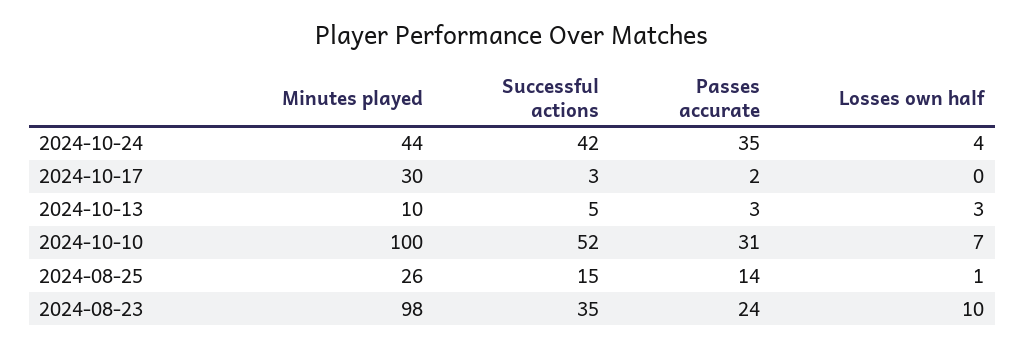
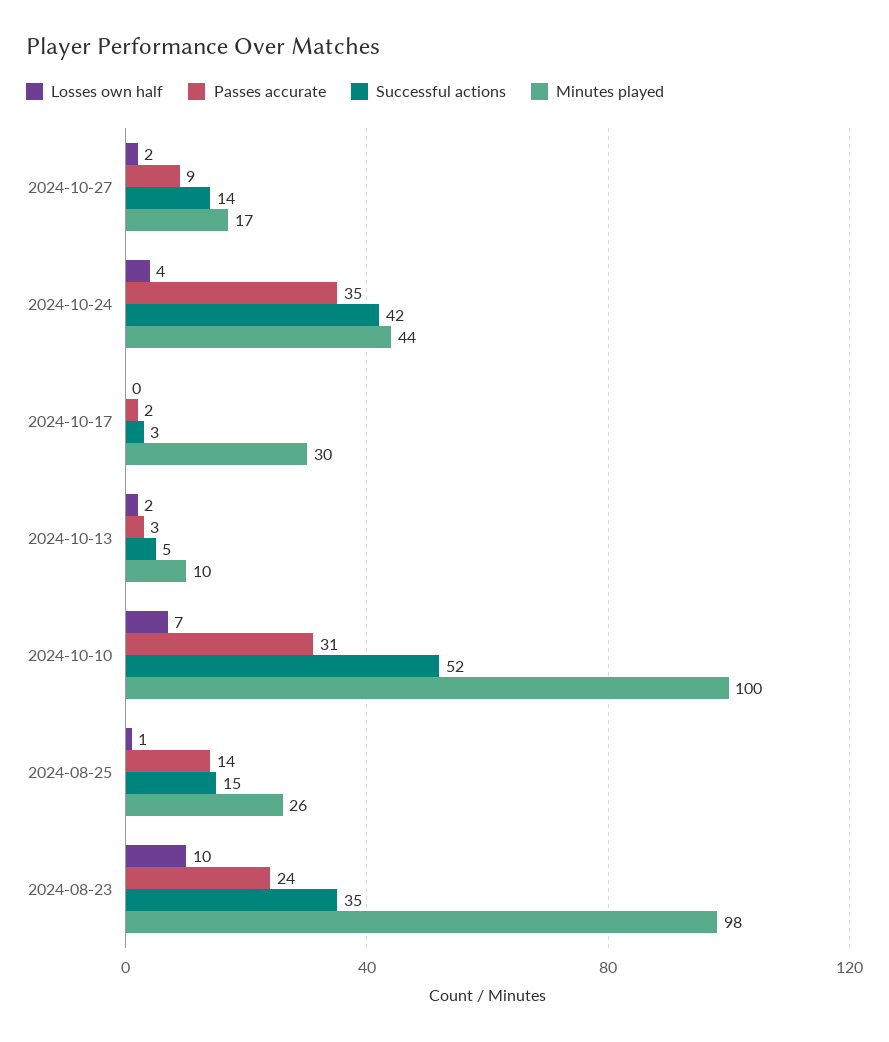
Losses own half, 2024-10-13: 3 -> 2
Losses own half, 2024-10-27: none -> 2
Passes accurate, 2024-10-27: none -> 9
Successful actions, 2024-10-27: none -> 14
Minutes played, 2024-10-27: none -> 17

